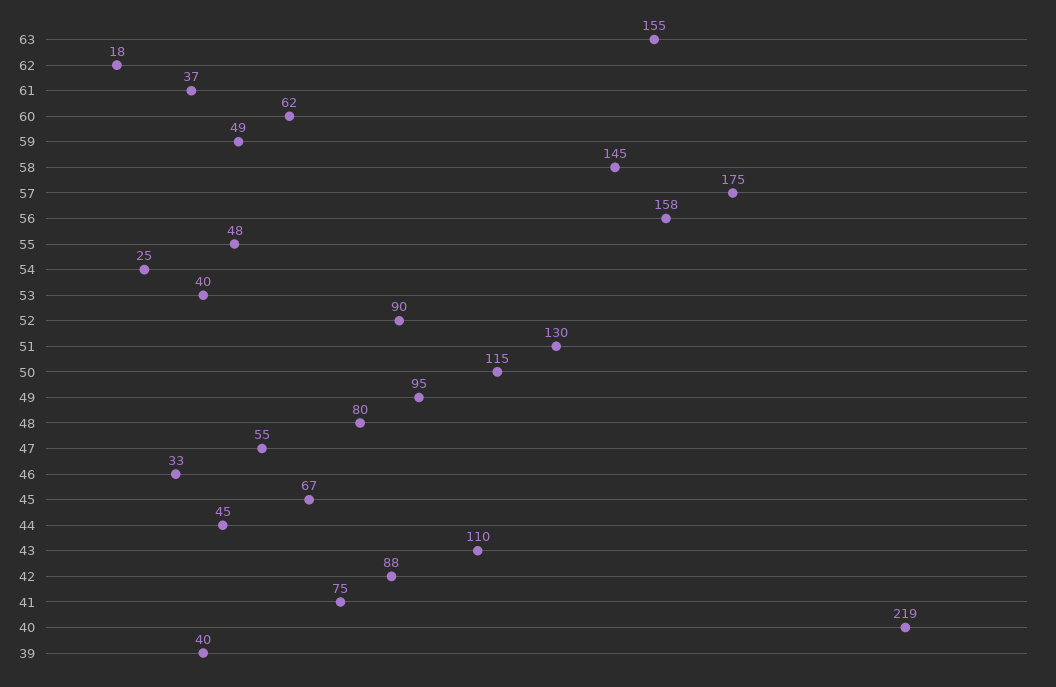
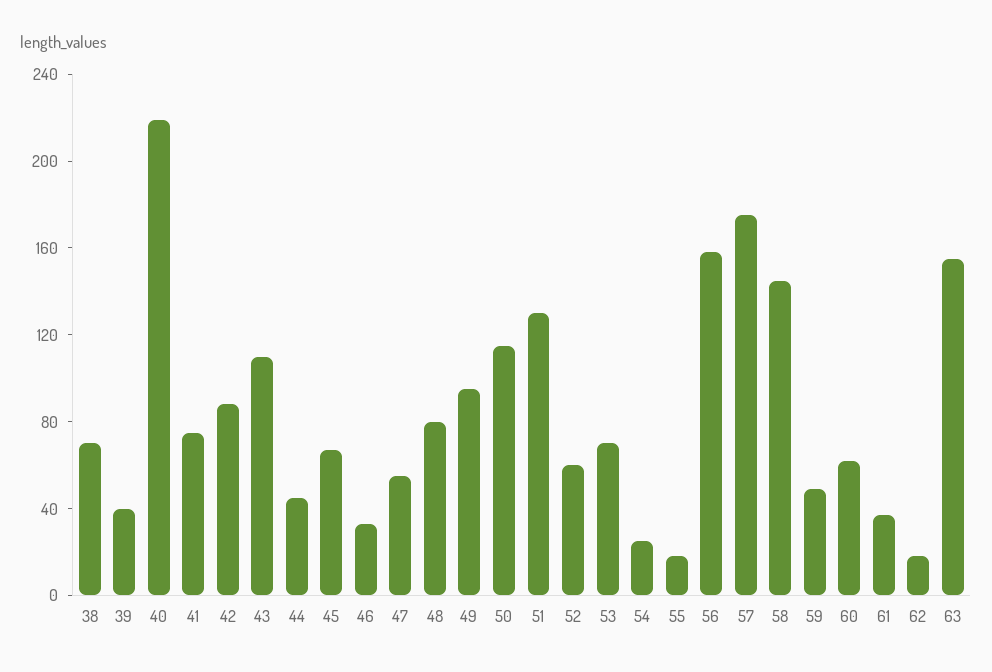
55: 48 -> 20
53: 40 -> 70
52: 90 -> 60
38: none -> 70

